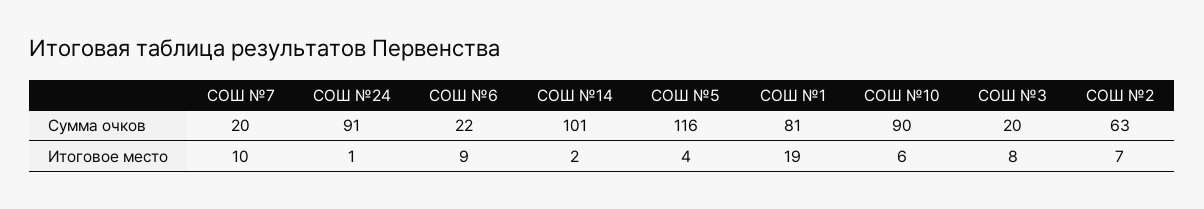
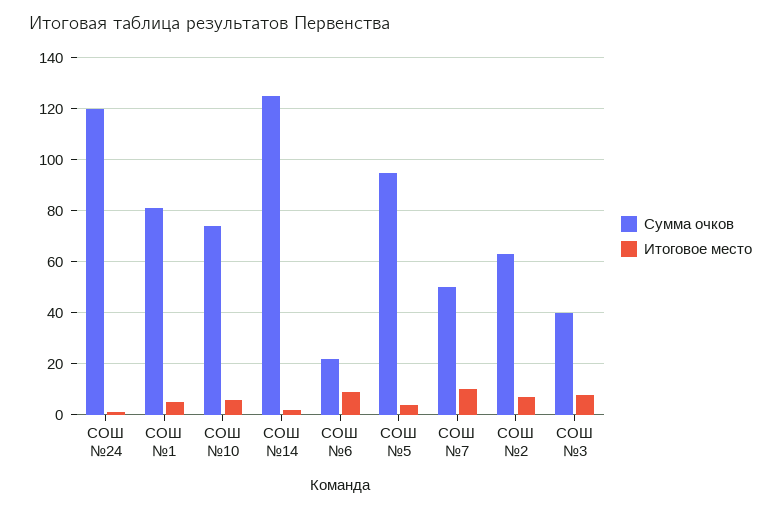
Сумма очков, СОШ №7: 20 -> 50
Сумма очков, СОШ №24: 91 -> 120
Сумма очков, СОШ №14: 101 -> 125
Сумма очков, СОШ №5: 116 -> 95
Сумма очков, СОШ №10: 90 -> 75
Сумма очков, СОШ №3: 20 -> 40
Итоговое место, СОШ №1: 19 -> 5

